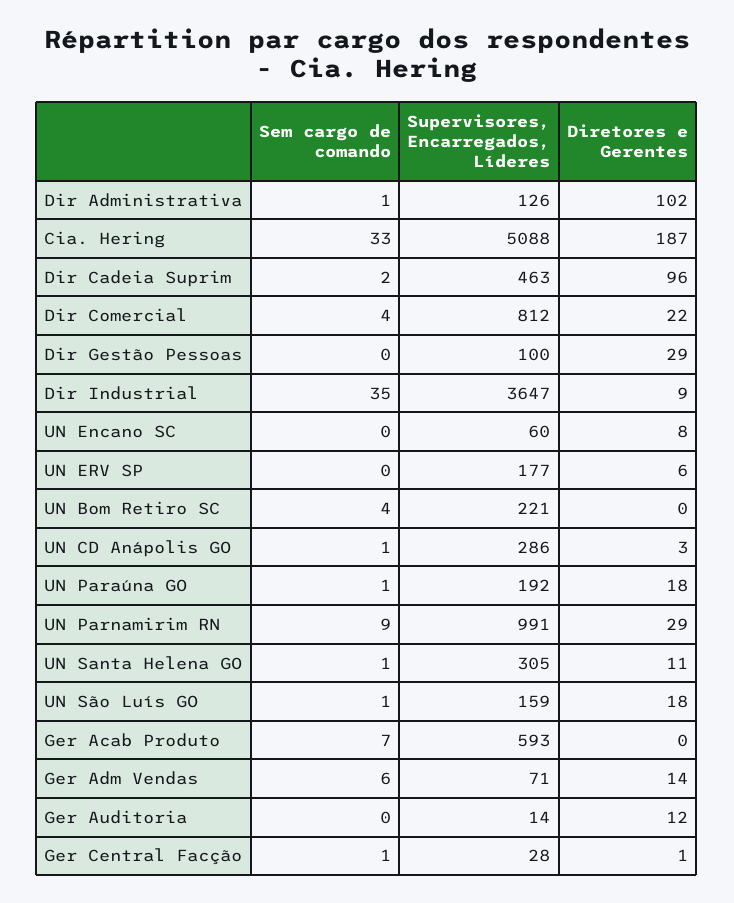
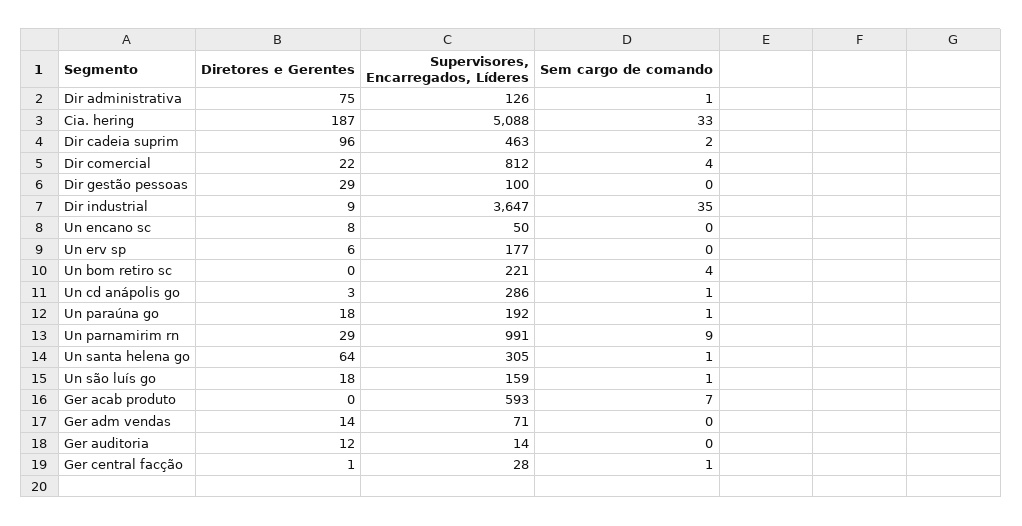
Diretores e Gerentes, Dir Administrativa: 102 -> 75
Supervisores, Encarregados, Líderes, UN Encano SC: 60 -> 50
Diretores e Gerentes, UN Santa Helena GO: 11 -> 64
Sem cargo de comando, Ger Adm Vendas: 6 -> 0

